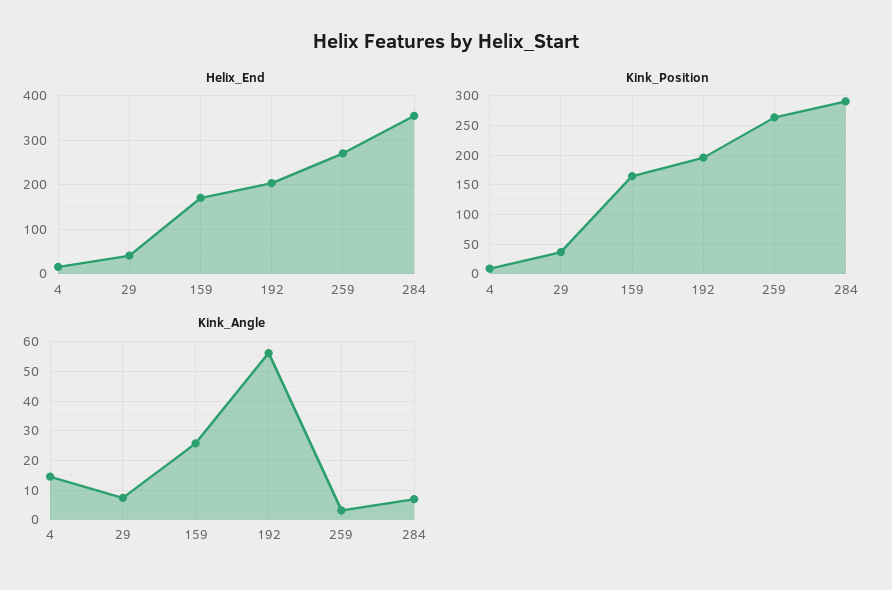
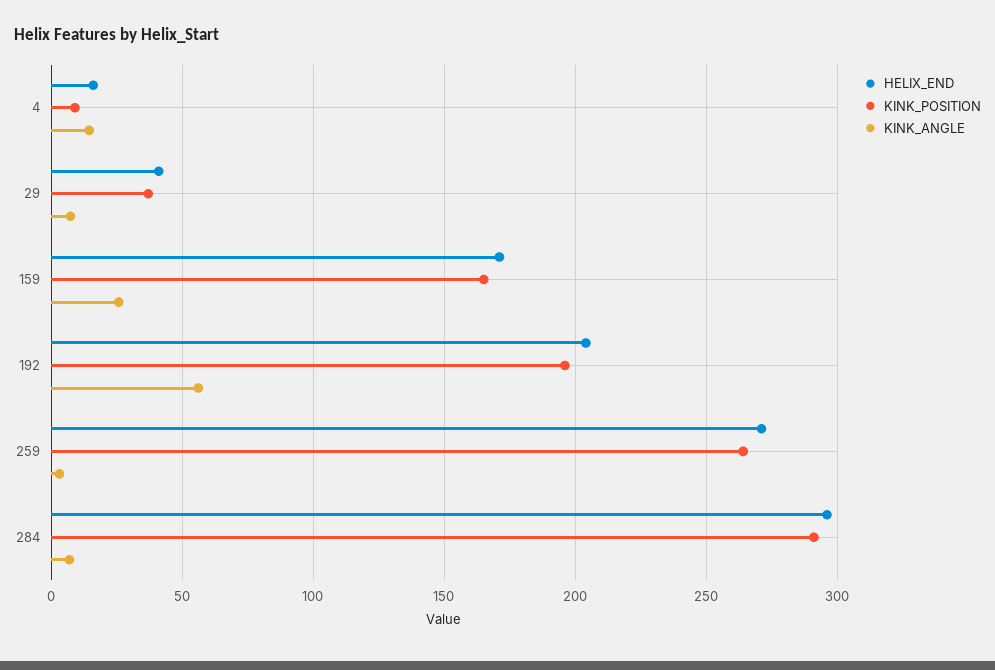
Helix_End, 284: 360 -> 295

